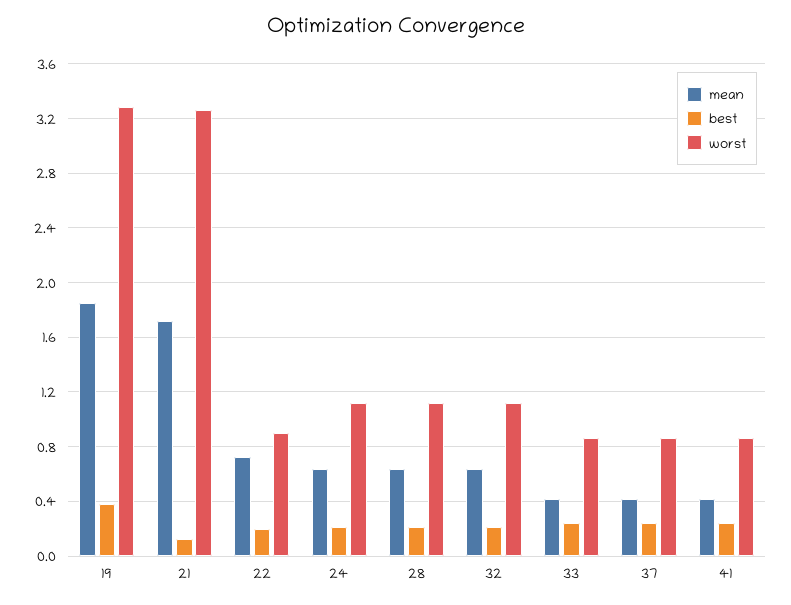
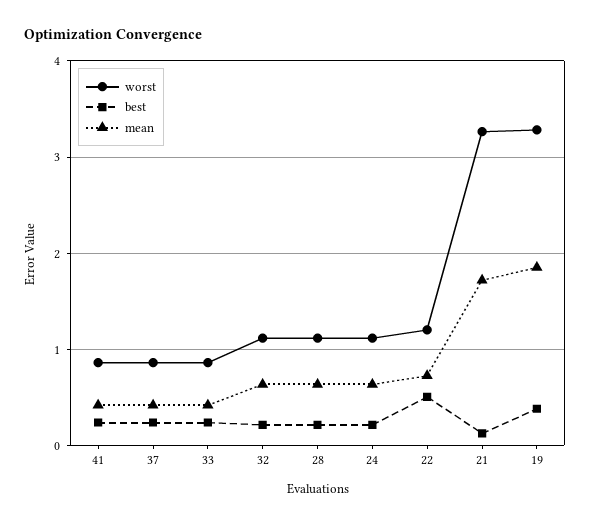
best, 22: 0.2 -> 0.5
worst, 22: 0.9 -> 1.2

